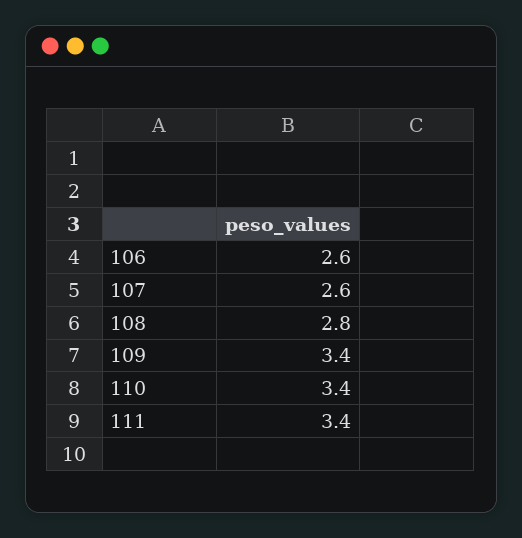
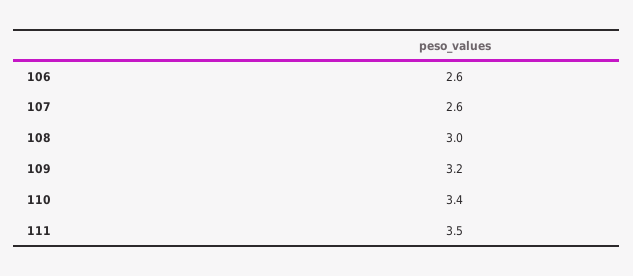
108: 2.8 -> 3
109: 3.4 -> 3.2
111: 3.4 -> 3.5

